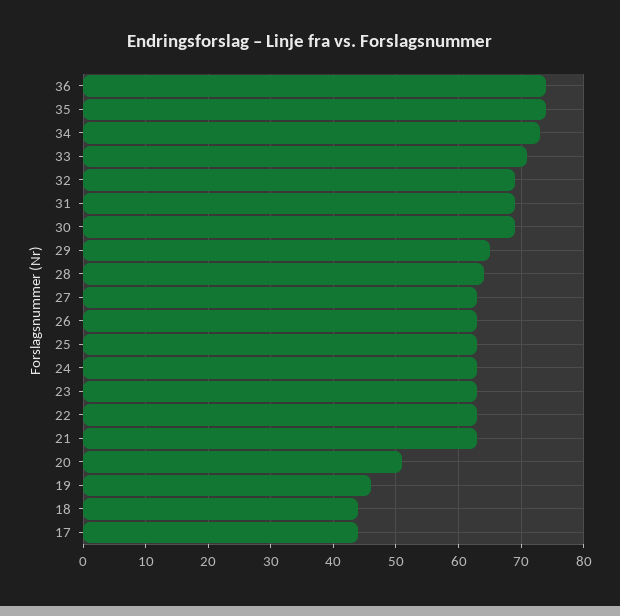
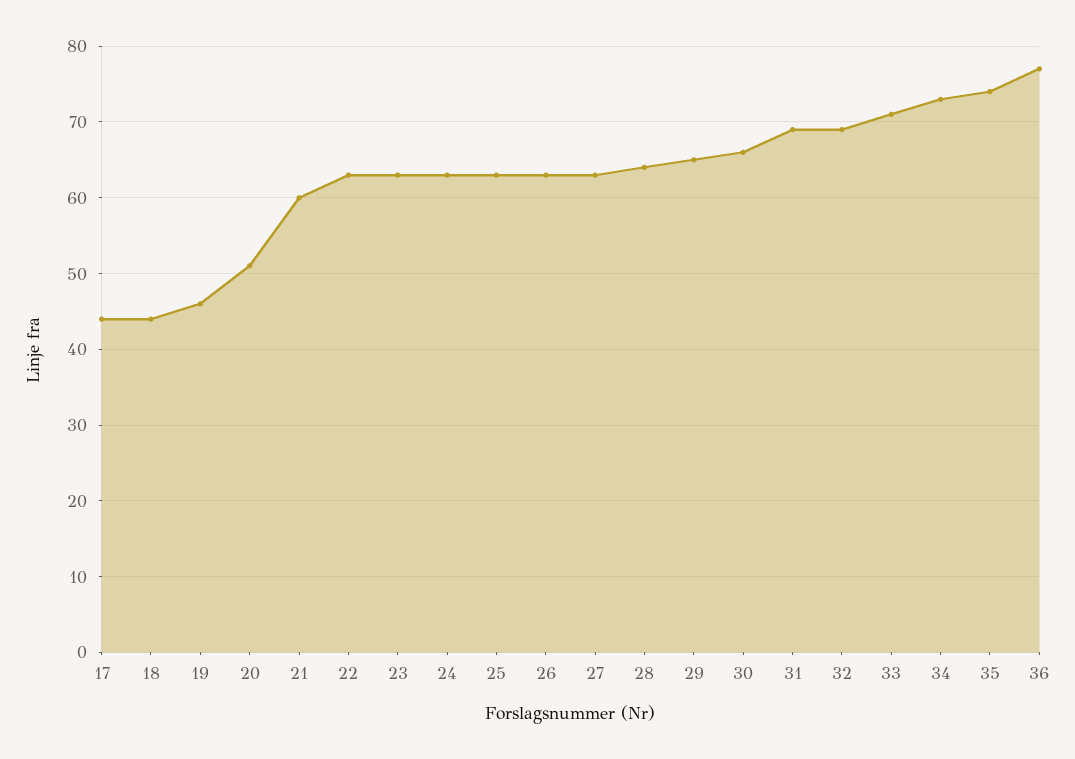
36: 74 -> 77
30: 69 -> 66
21: 63 -> 60

